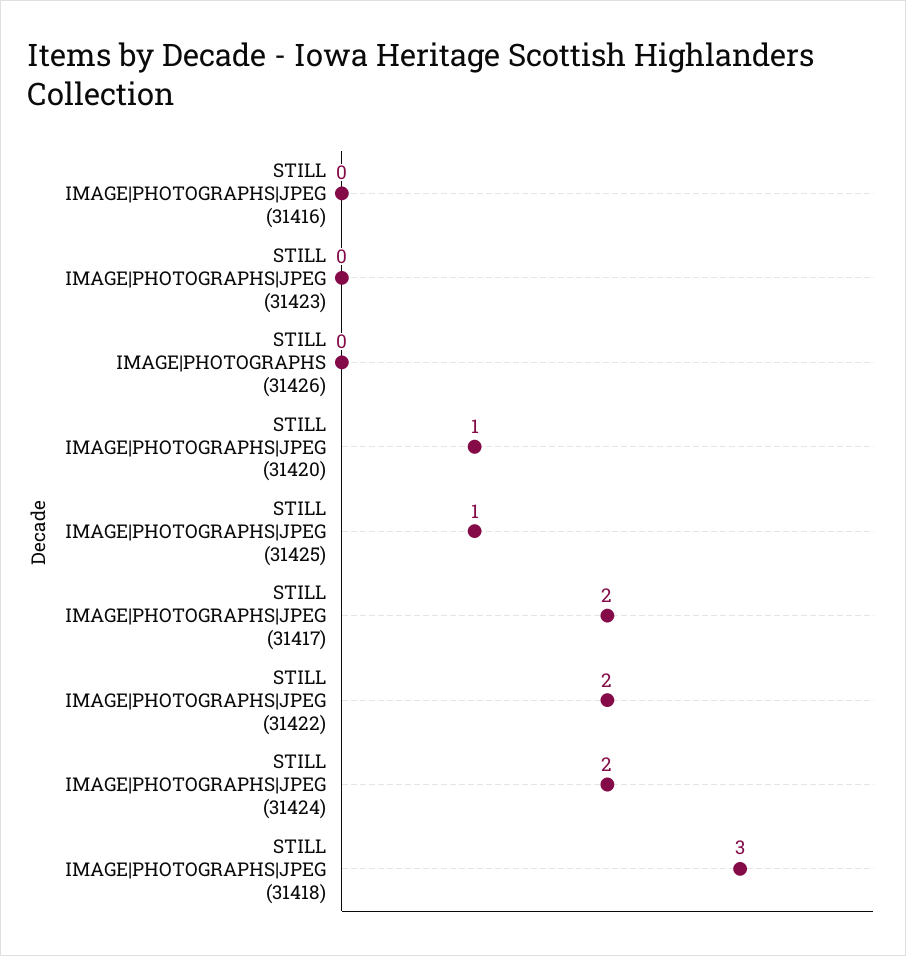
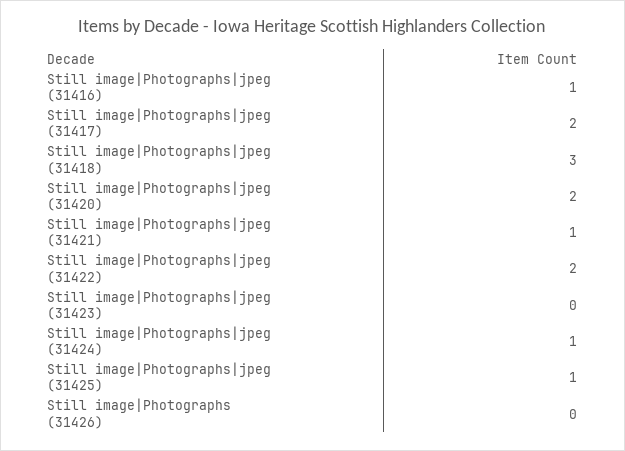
STILL IMAGE|PHOTOGRAPHS|JPEG (31416): 0 -> 1
STILL IMAGE|PHOTOGRAPHS|JPEG (31420): 1 -> 2
STILL IMAGE|PHOTOGRAPHS|JPEG (31424): 2 -> 1
Still image|Photographs|jpeg (31421): none -> 1

